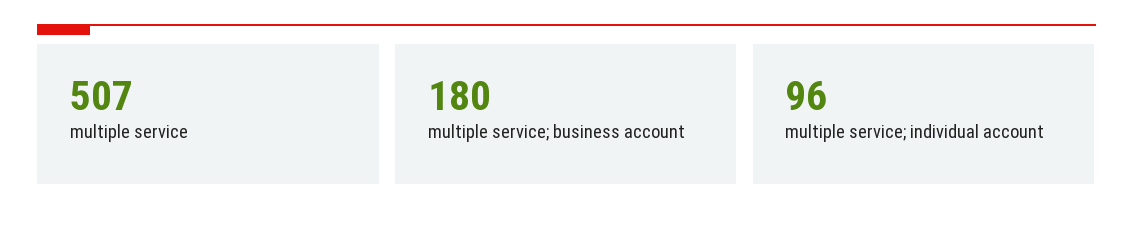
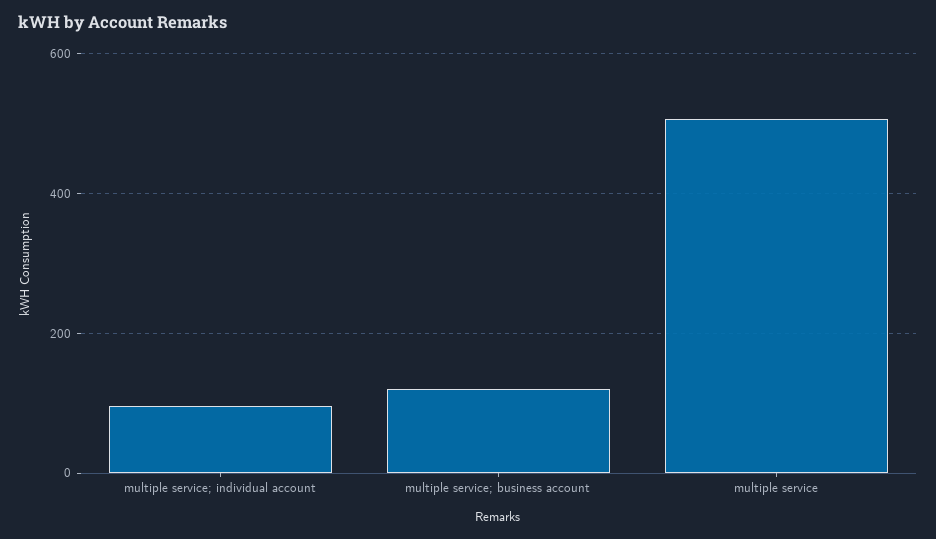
multiple service; business account: 180 -> 120

